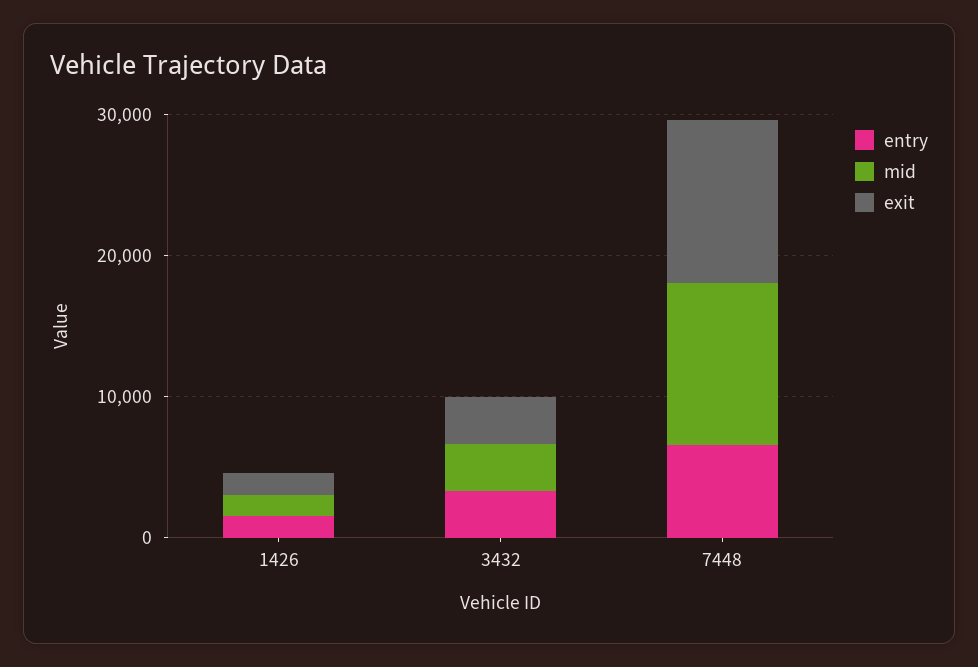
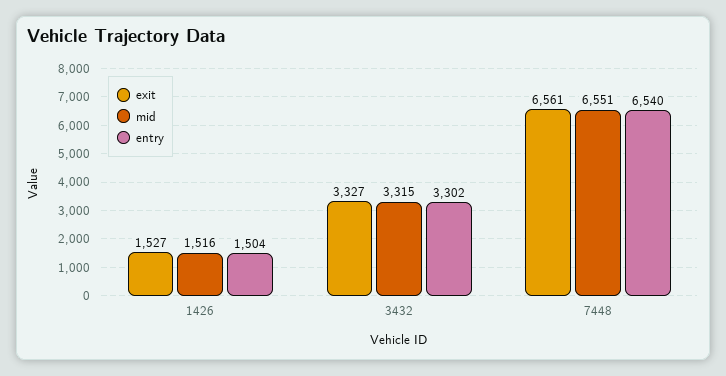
mid, 7448: 12000 -> 6551
exit, 7448: 12000 -> 6561

